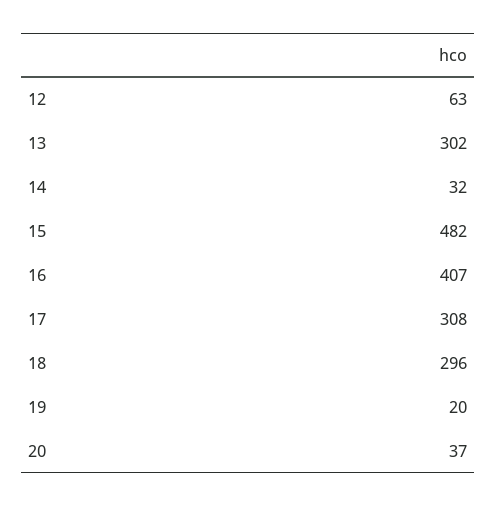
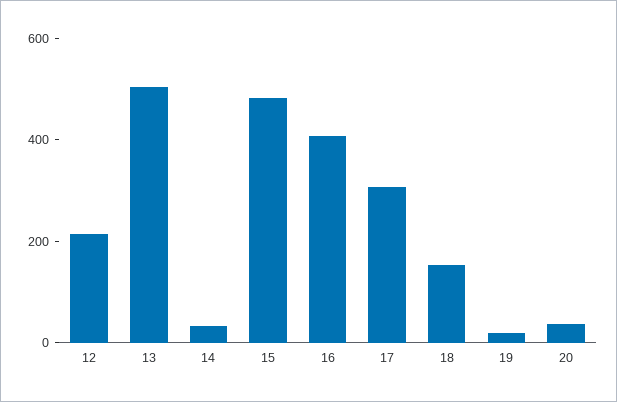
12: 63 -> 200
13: 302 -> 500
18: 296 -> 150

